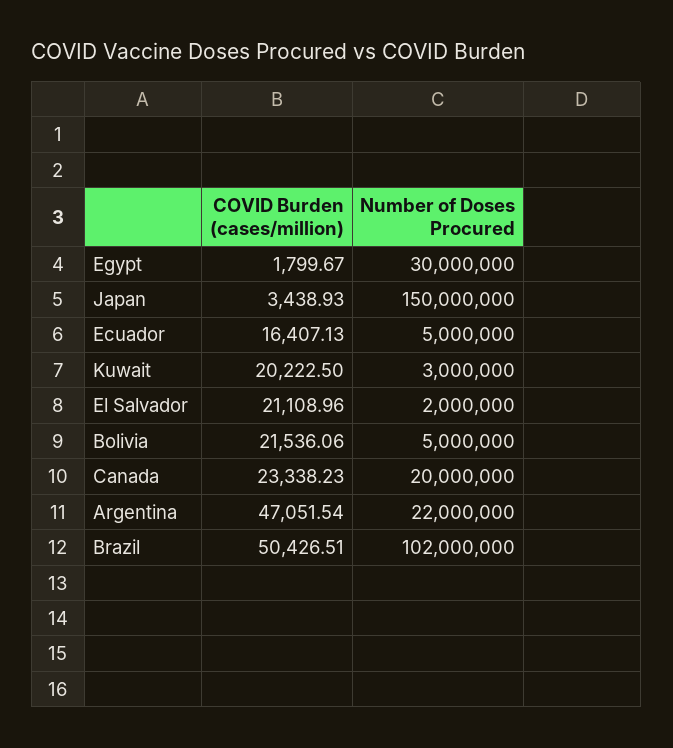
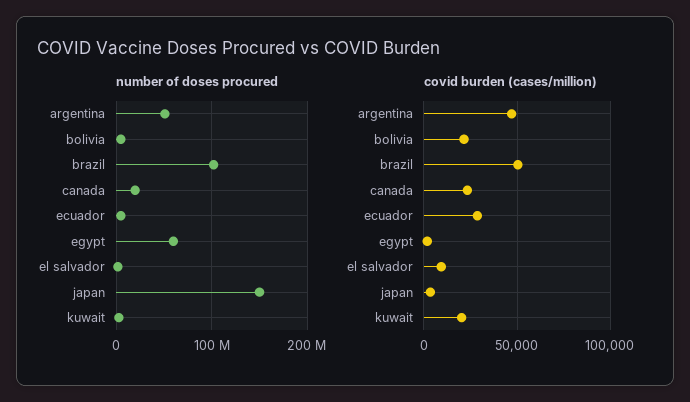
Number of Doses Procured, Egypt: 30000000 -> 60000000
COVID Burden (cases/million), Ecuador: 16407.13 -> 30000
COVID Burden (cases/million), El Salvador: 21108.96 -> 10000
Number of Doses Procured, Argentina: 22000000 -> 50000000

